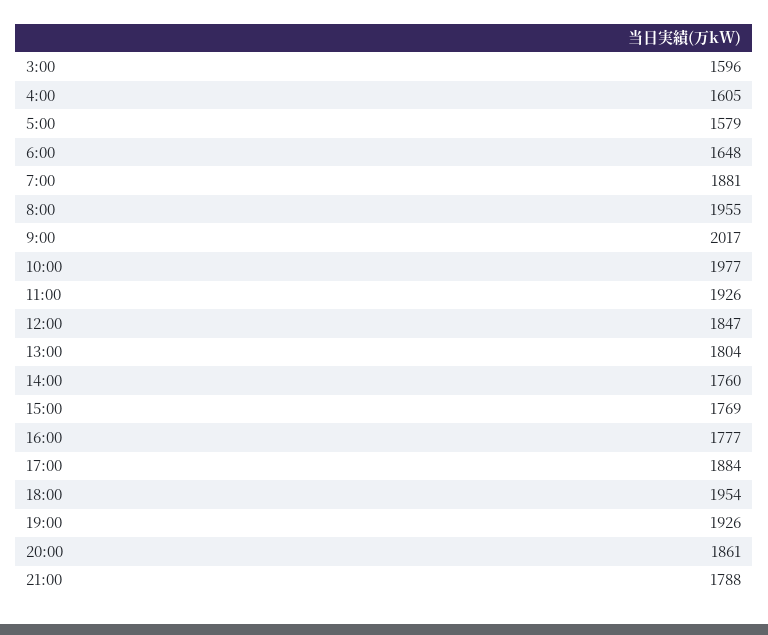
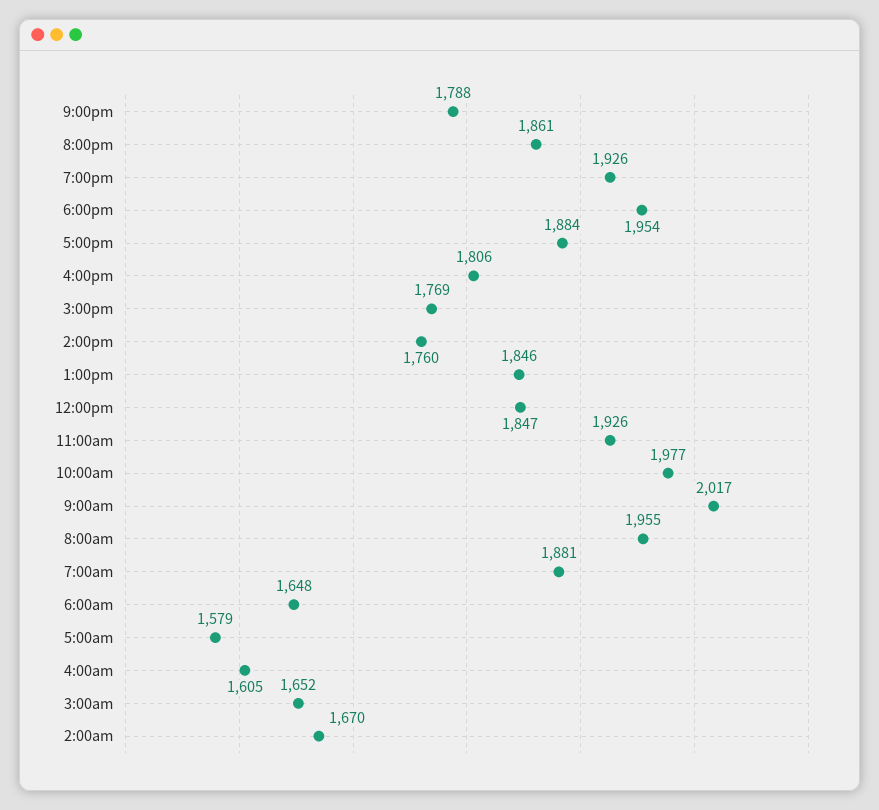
3:00: 1596 -> 1652
13:00: 1804 -> 1846
16:00: 1777 -> 1806
2:00am: none -> 1670

